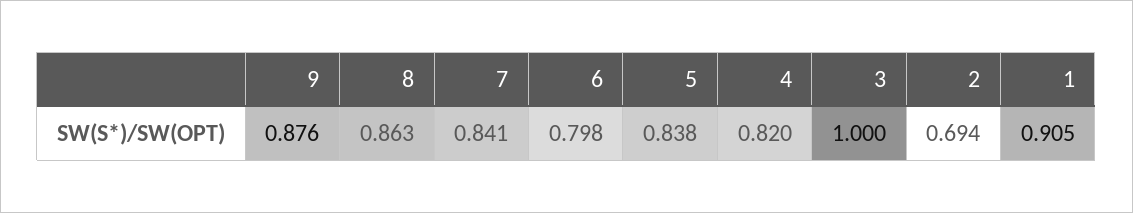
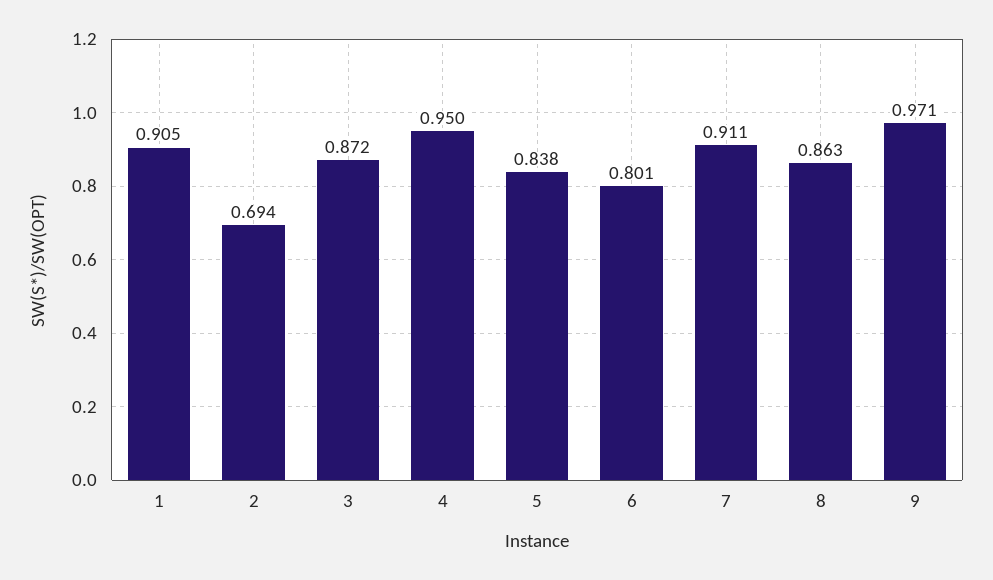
9: 0.876 -> 0.971
7: 0.841 -> 0.911
6: 0.798 -> 0.801
4: 0.82 -> 0.95
3: 1 -> 0.872

